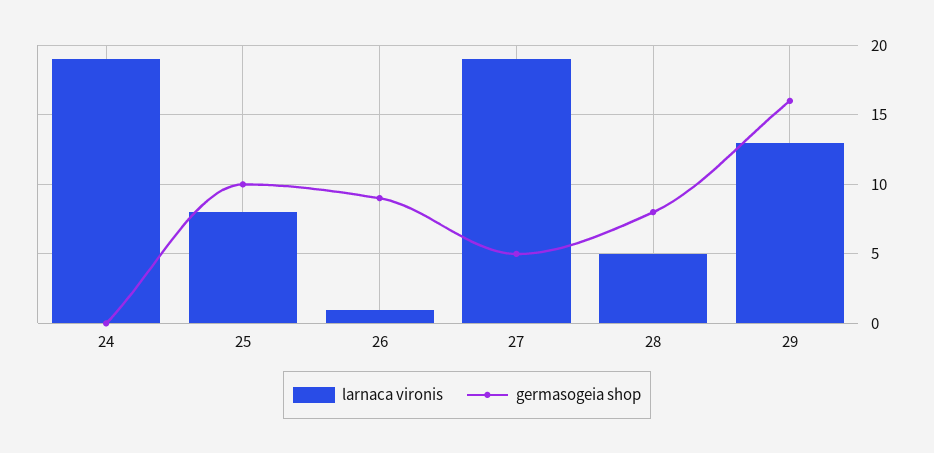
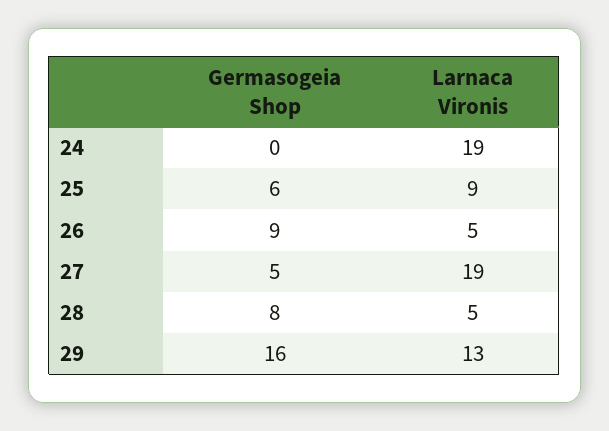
larnaca vironis, 25: 8 -> 9
germasogeia shop, 25: 10 -> 6
larnaca vironis, 26: 1 -> 5

